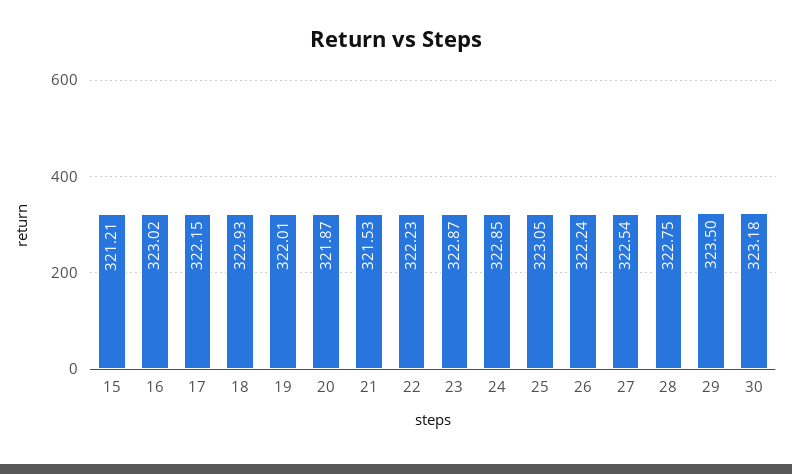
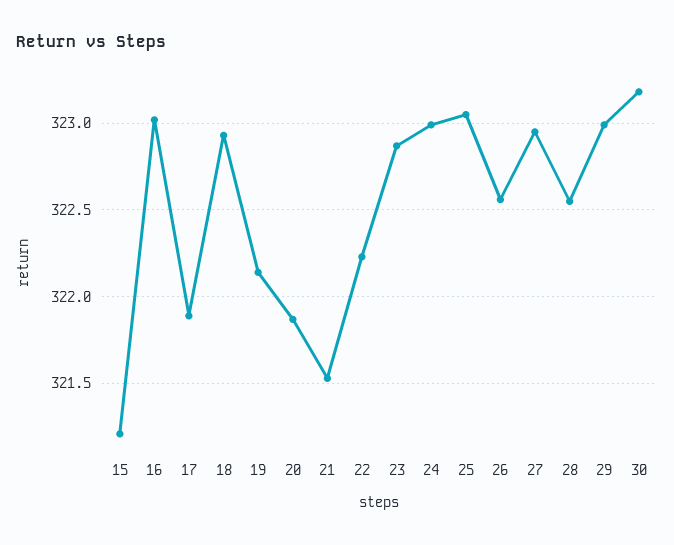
17: 322.15 -> 321.9
19: 322.01 -> 322.15
24: 322.85 -> 323
26: 322.24 -> 322.55
27: 322.54 -> 322.95
28: 322.75 -> 322.55
29: 323.5 -> 323

